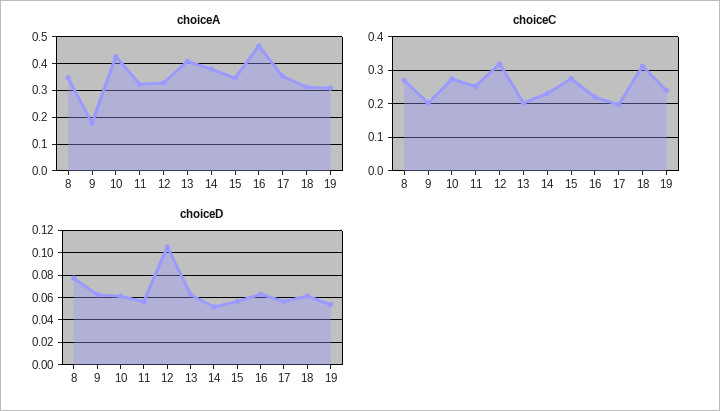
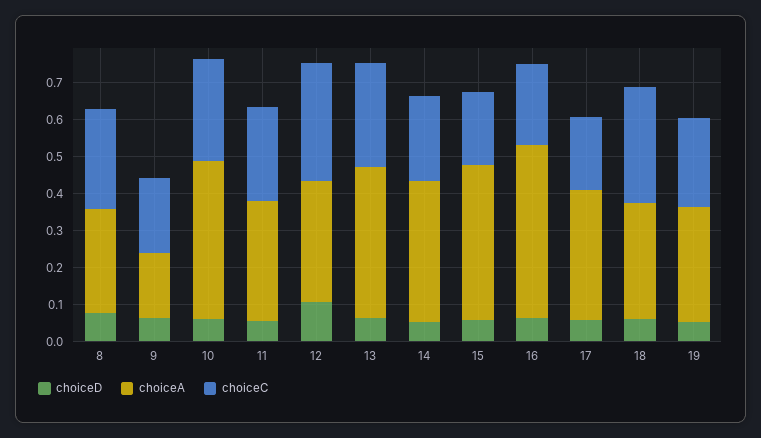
choiceA, 8: 0.35 -> 0.275
choiceA, 15: 0.35 -> 0.425
choiceC, 13: 0.2 -> 0.275
choiceC, 15: 0.28 -> 0.2

